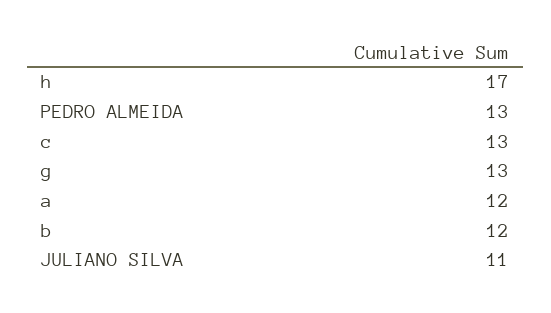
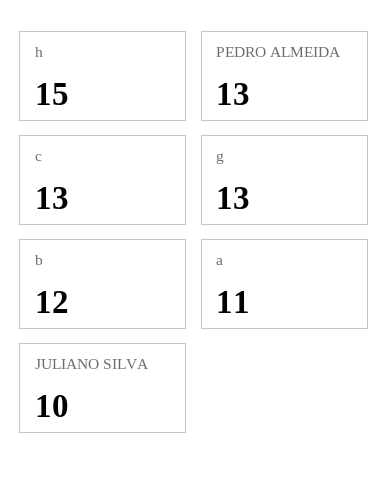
h: 17 -> 15
a: 12 -> 11
JULIANO SILVA: 11 -> 10

